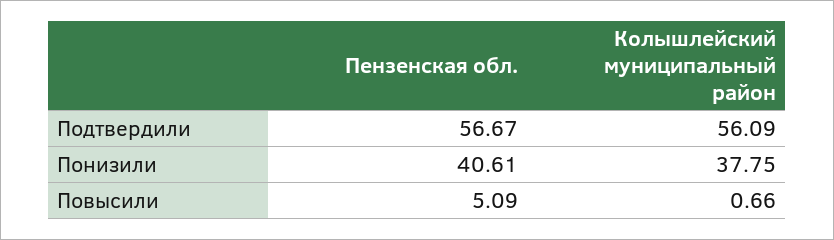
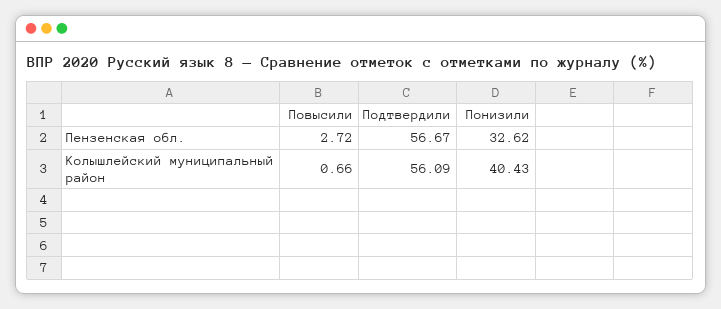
Пензенская обл., Понизили: 40.61 -> 32.62
Колышлейский муниципальный район, Понизили: 37.75 -> 40.43
Пензенская обл., Повысили: 5.09 -> 2.72

